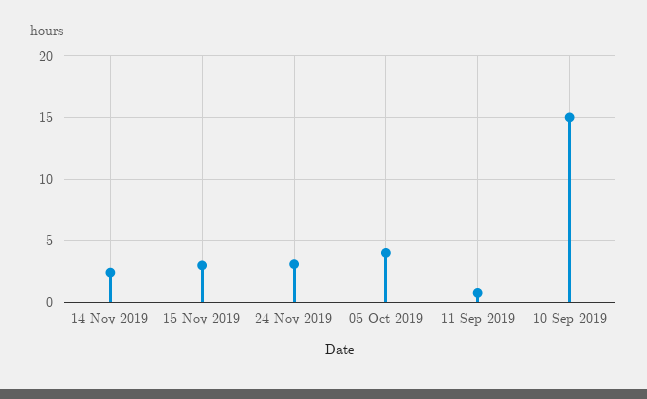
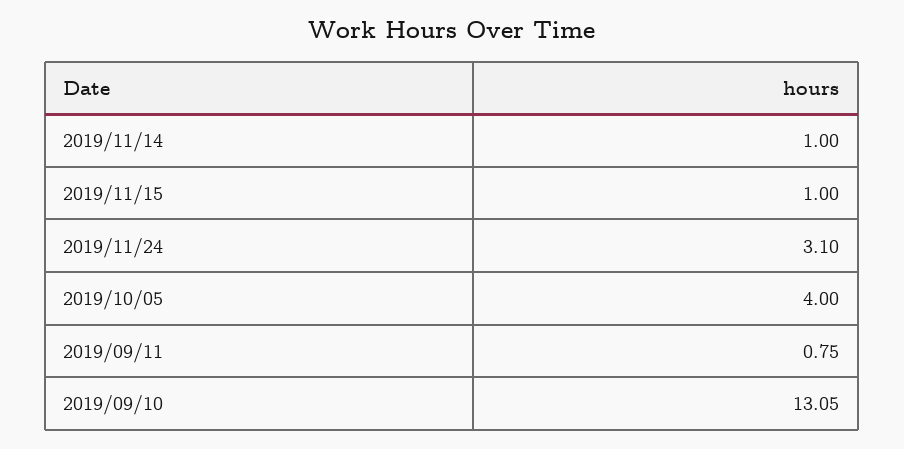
14 Nov 2019: 2.5 -> 1
15 Nov 2019: 3 -> 1
10 Sep 2019: 15 -> 13.05

